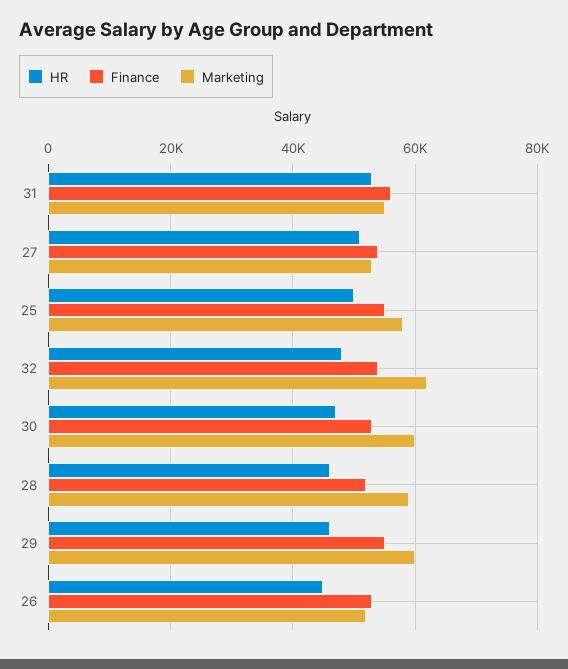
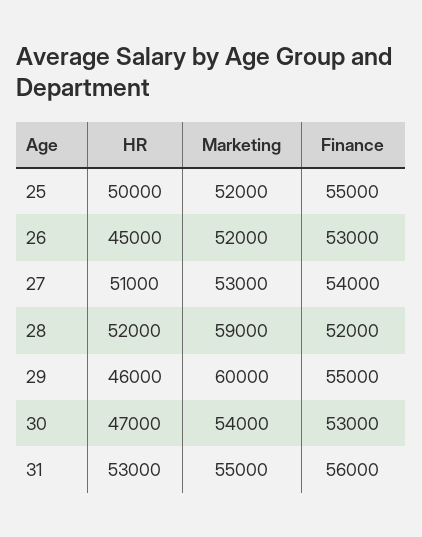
Marketing, 25: 58000 -> 52000
HR, 32: 48000 -> none
Finance, 32: 54000 -> none
Marketing, 32: 62000 -> none
Marketing, 30: 60000 -> 54000
HR, 28: 46000 -> 52000

